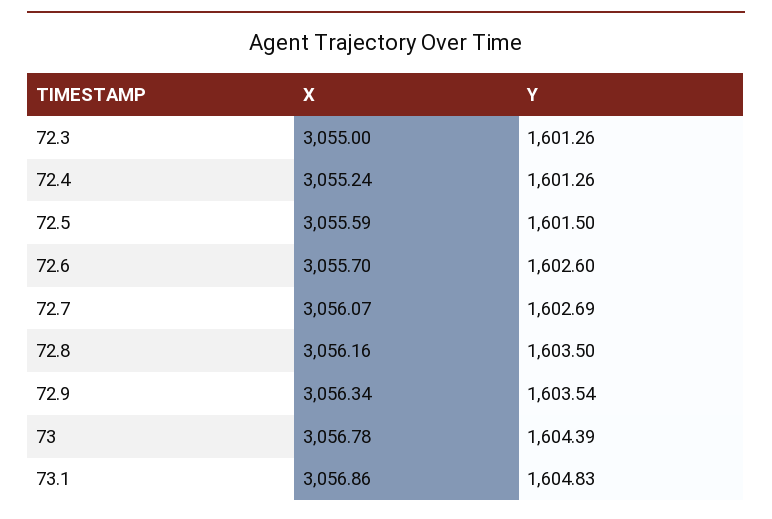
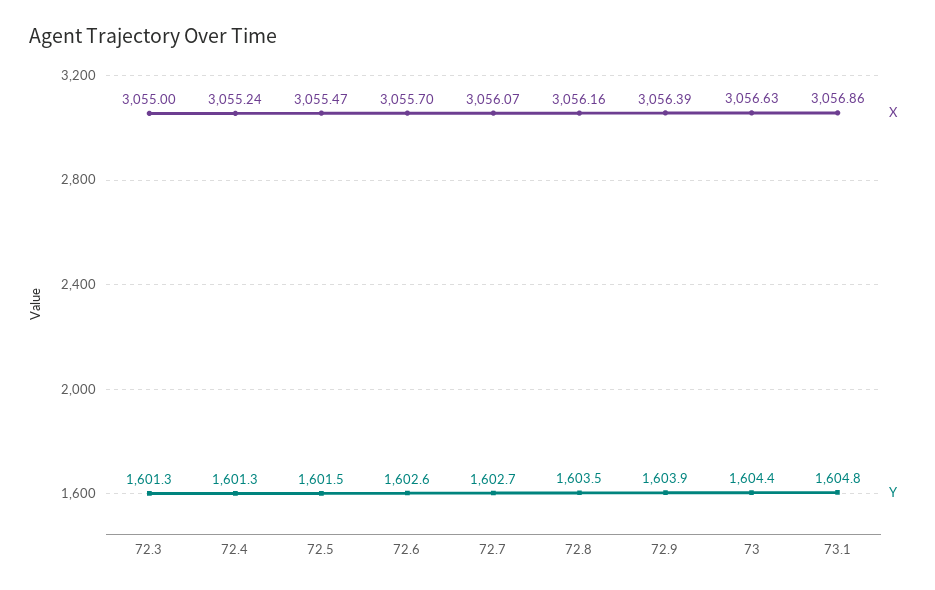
X, 72.5: 3055.59 -> 3055.47
X, 72.9: 3056.34 -> 3056.39
Y, 72.9: 1603.54 -> 1603.9
X, 73: 3056.78 -> 3056.63

